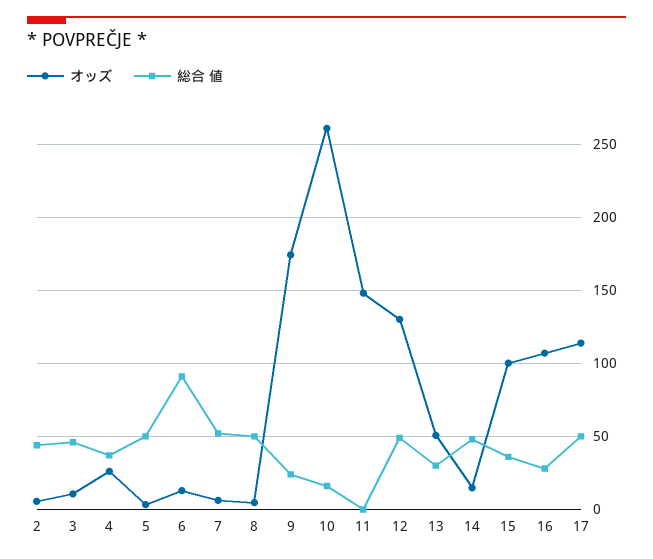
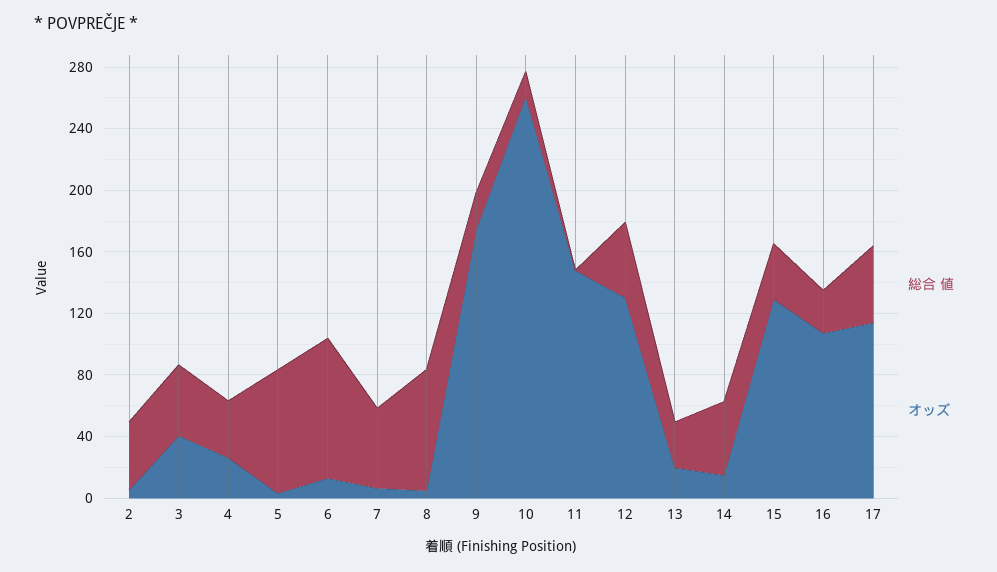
オッズ, 3: 10 -> 40
総合 値, 5: 50 -> 80
総合 値, 8: 50 -> 80
オッズ, 13: 50 -> 20
オッズ, 15: 100 -> 130

